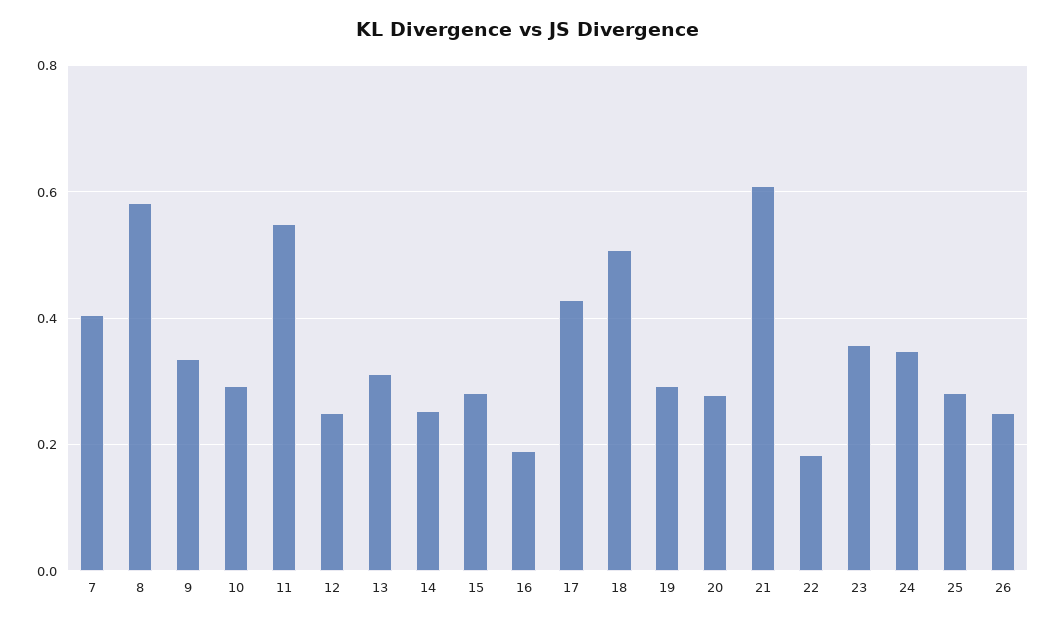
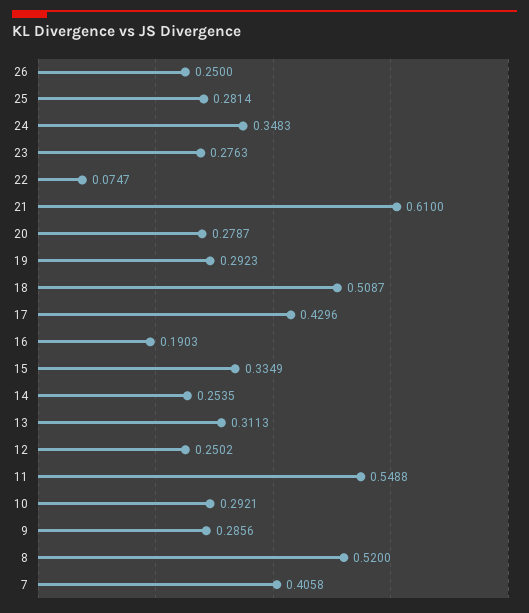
8: 0.58 -> 0.52
9: 0.34 -> 0.2856
15: 0.28 -> 0.3349
22: 0.18 -> 0.0747
23: 0.36 -> 0.2763

